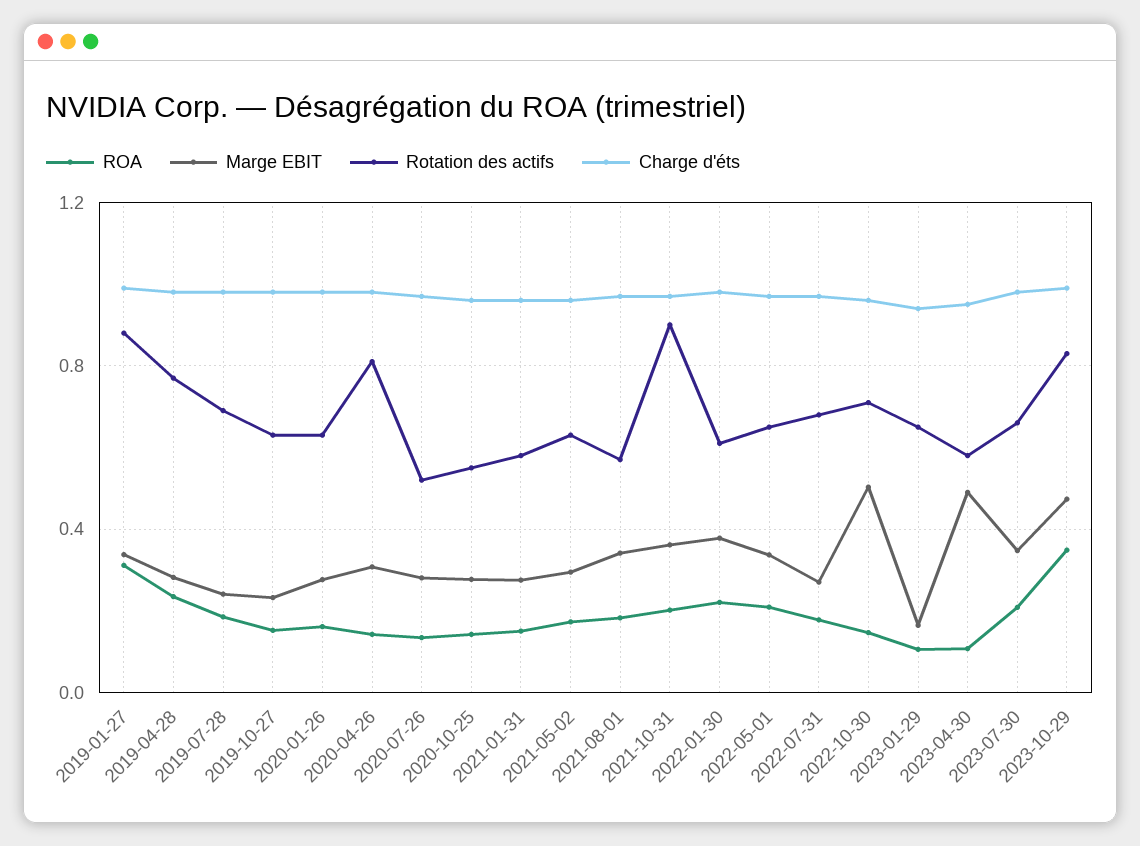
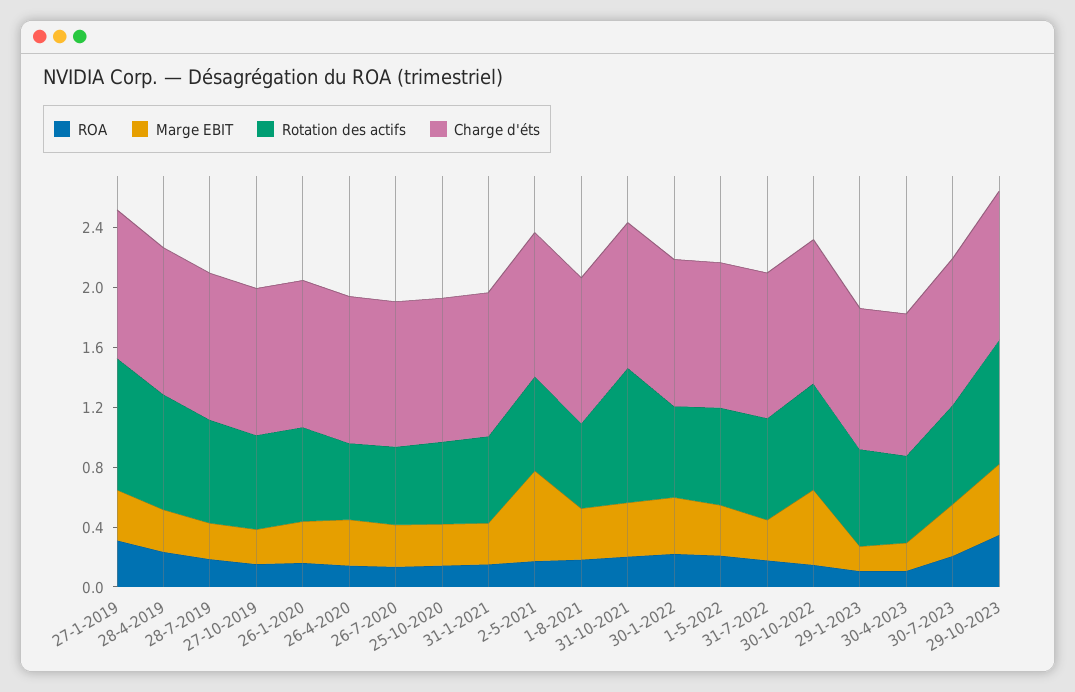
Rotation des actifs, 2020-04-26: 0.8 -> 0.5
Marge EBIT, 2021-05-02: 0.3 -> 0.6
Marge EBIT, 2023-04-30: 0.5 -> 0.2

